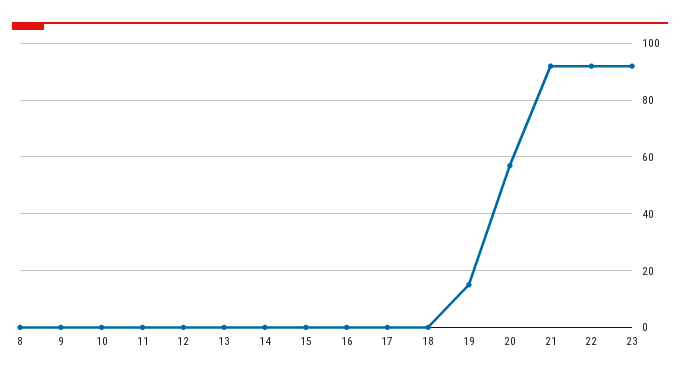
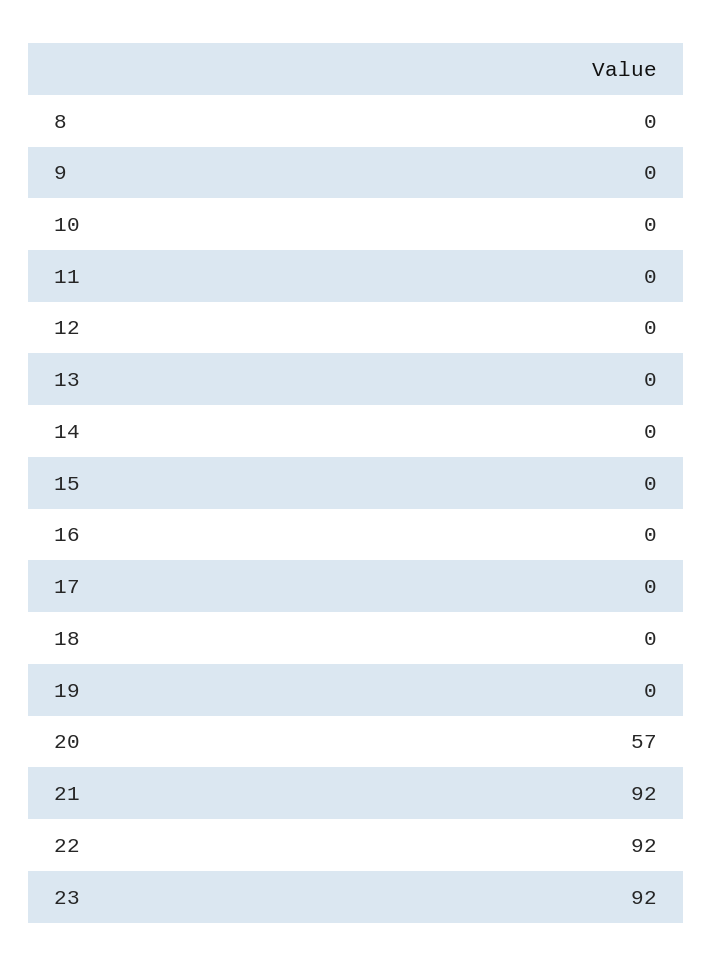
19: 15 -> 0

